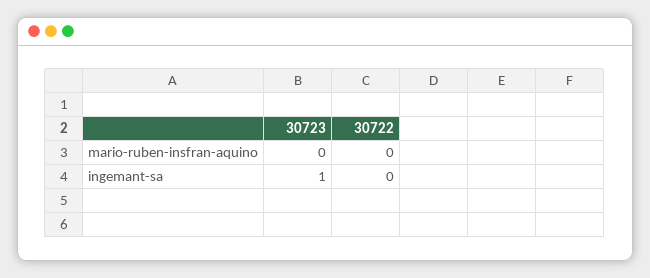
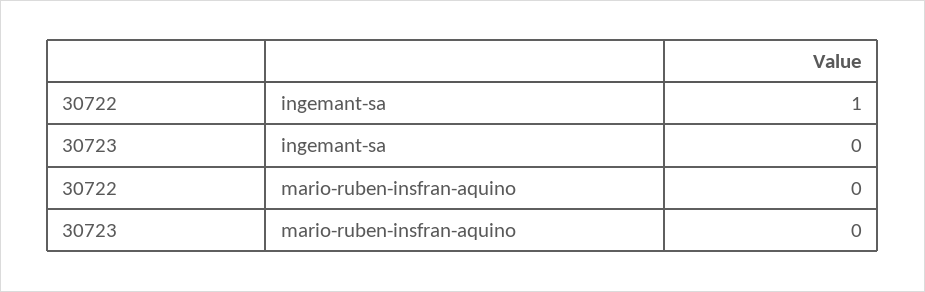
30723, ingemant-sa: 1 -> 0
30722, ingemant-sa: 0 -> 1

